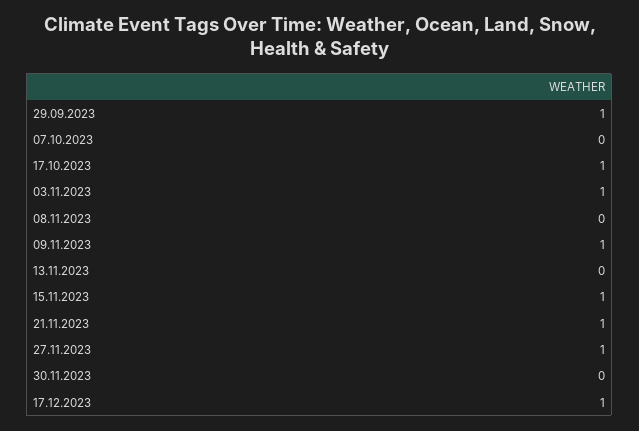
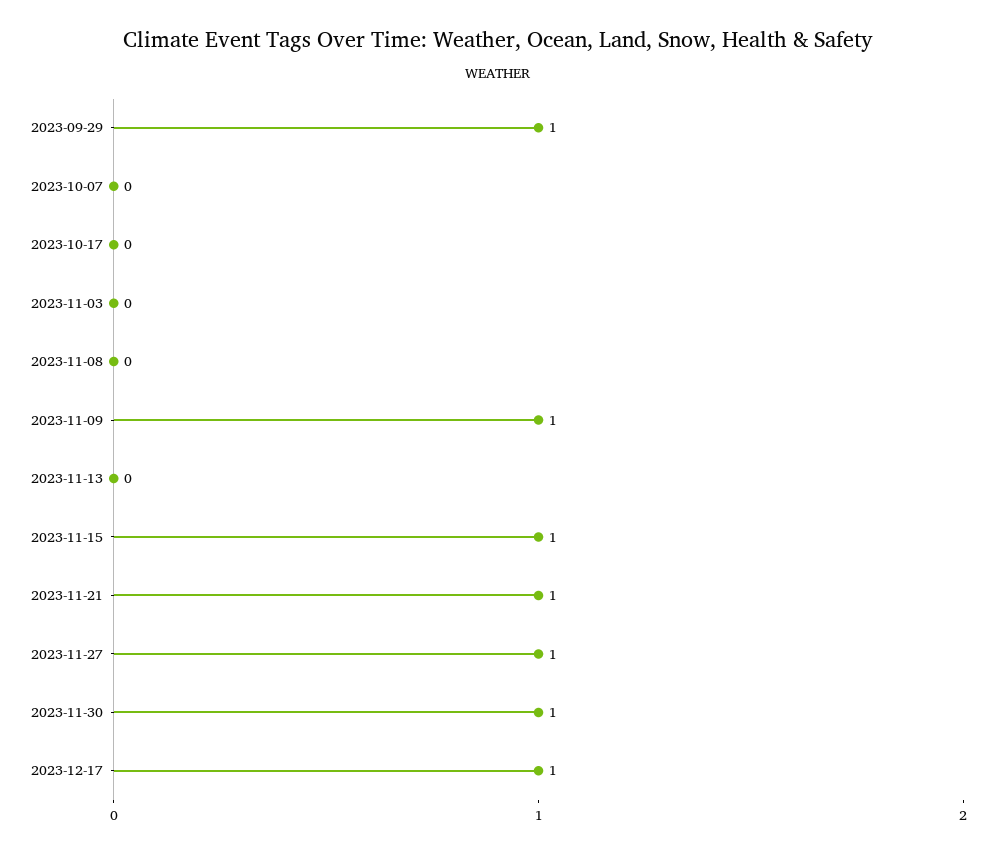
17.10.2023: 1 -> 0
03.11.2023: 1 -> 0
30.11.2023: 0 -> 1

